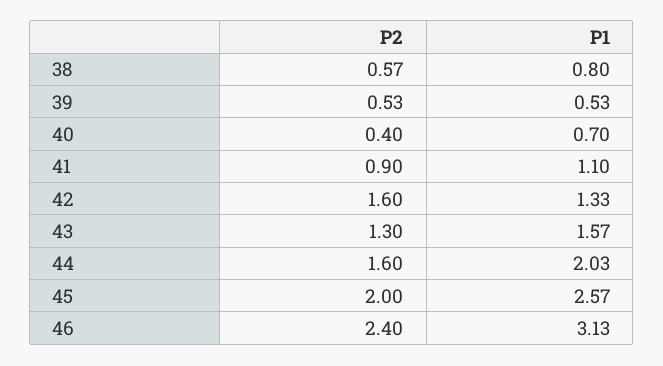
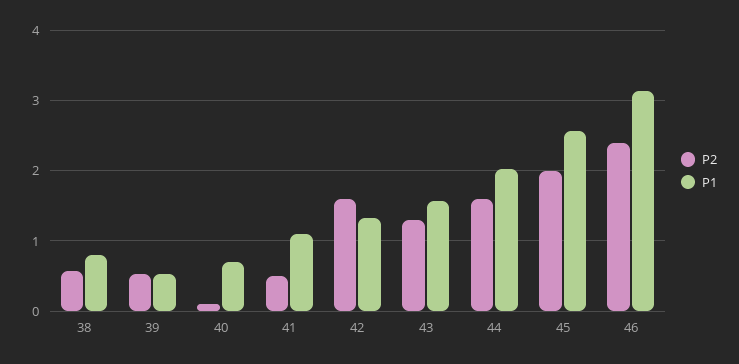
P2, 40: 0.4 -> 0.1
P2, 41: 0.9 -> 0.5

